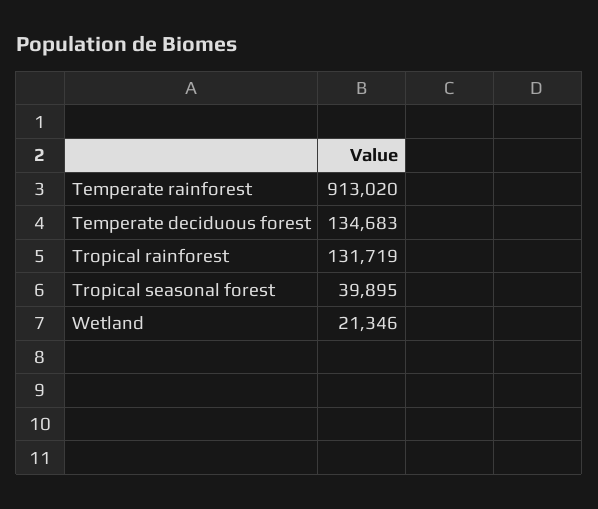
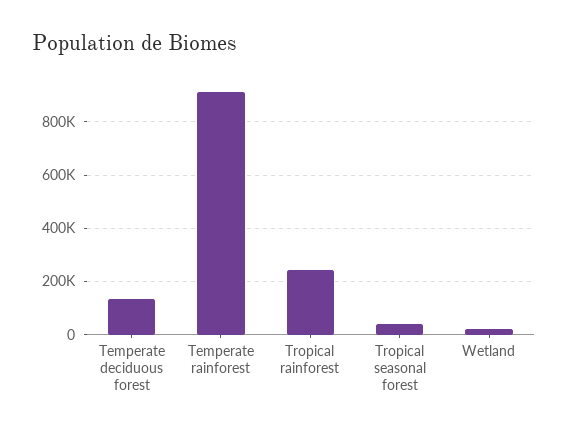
Tropical rainforest: 131719 -> 250000

